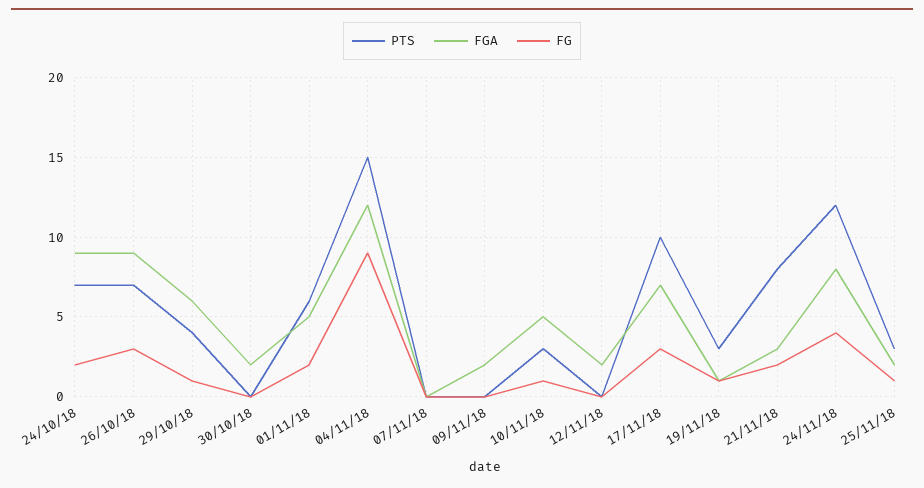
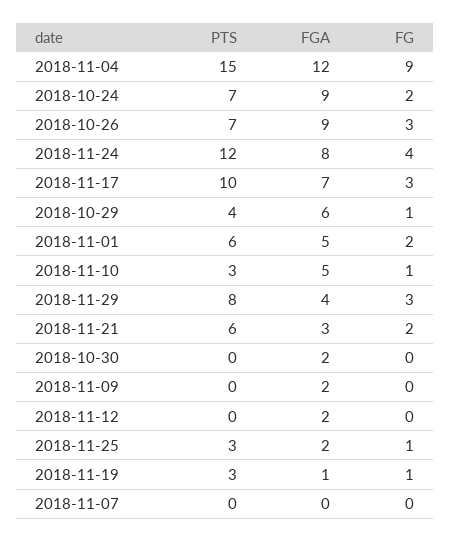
PTS, 21/11/18: 8 -> 6
PTS, 2018-11-29: none -> 8
FGA, 2018-11-29: none -> 4
FG, 2018-11-29: none -> 3

